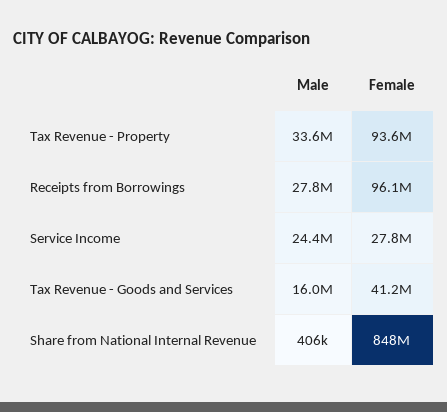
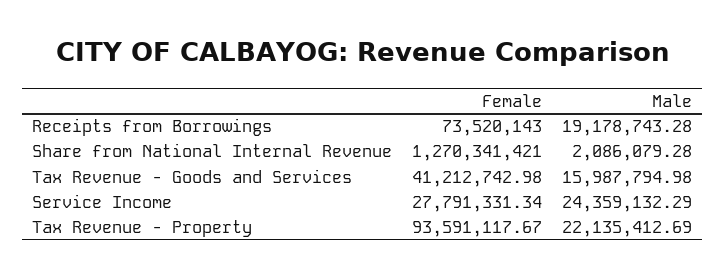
Male, Tax Revenue - Property: 33600000 -> 22135412.69
Male, Receipts from Borrowings: 27800000 -> 19178743.28
Female, Receipts from Borrowings: 96100000 -> 73520143
Male, Share from National Internal Revenue: 406000 -> 2086079.28
Female, Share from National Internal Revenue: 848000000 -> 1270341421

